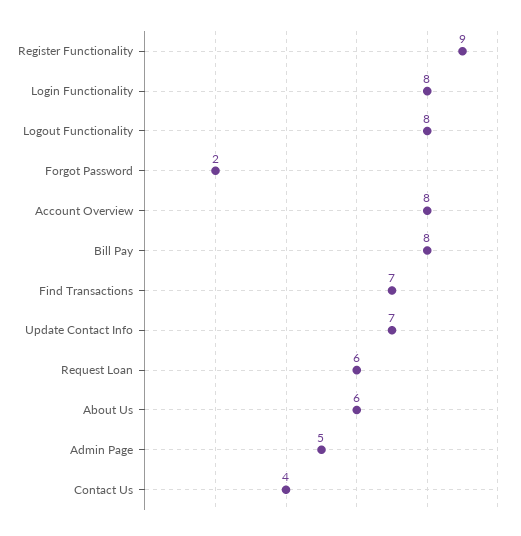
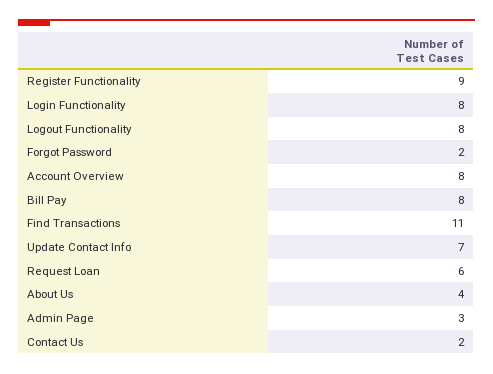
Find Transactions: 7 -> 11
About Us: 6 -> 4
Admin Page: 5 -> 3
Contact Us: 4 -> 2

